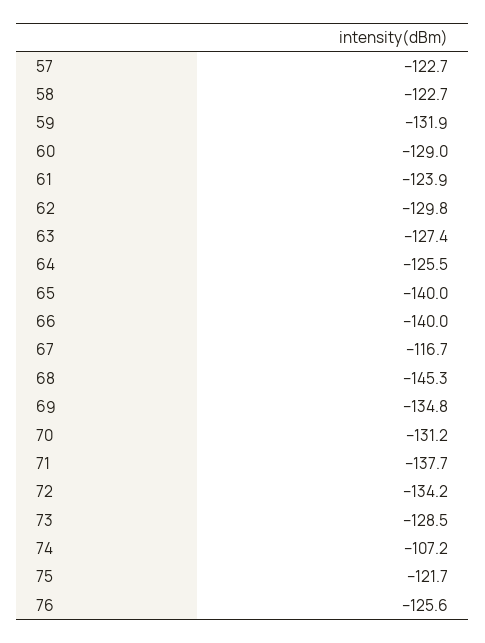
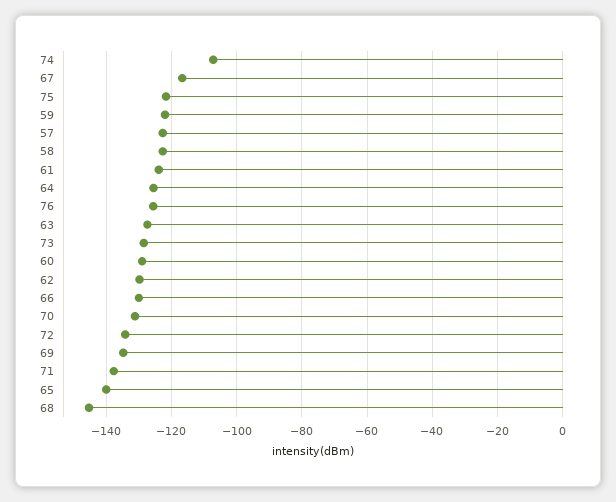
59: -131.9 -> -122
66: -140 -> -130

